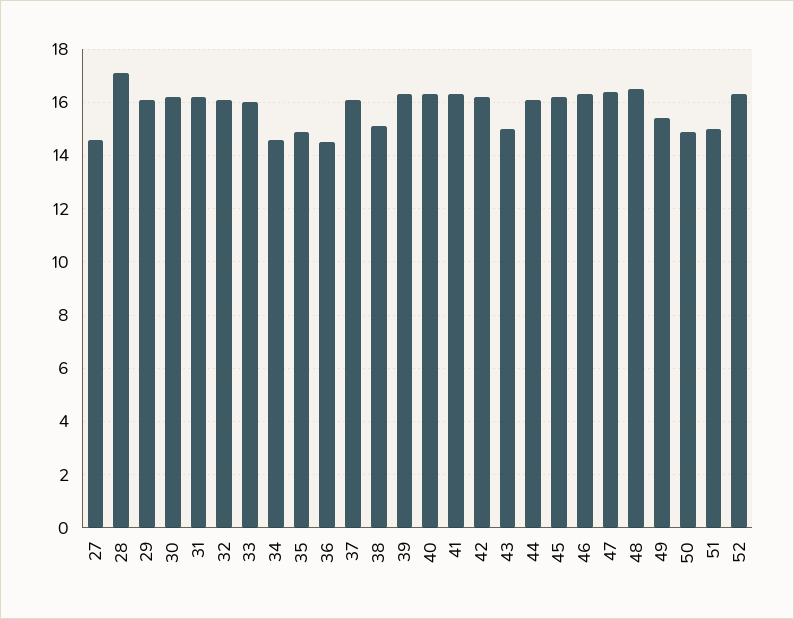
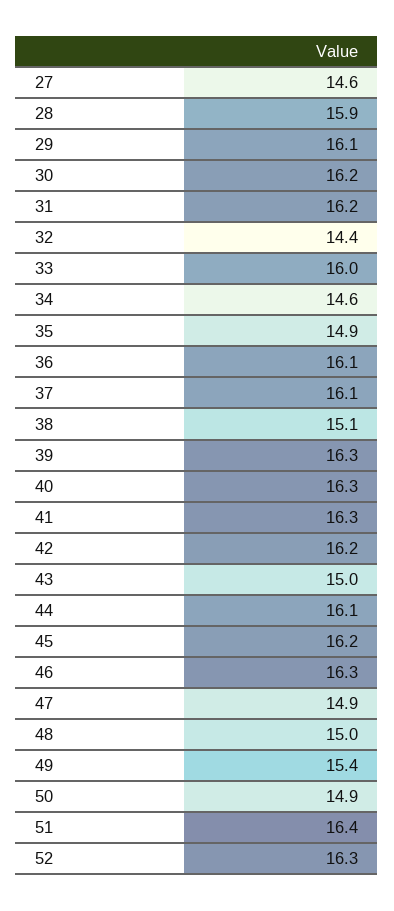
28: 17 -> 15.9
32: 16 -> 14.4
36: 14.5 -> 16.1
47: 16.5 -> 14.9
48: 16.5 -> 15
51: 15 -> 16.4

